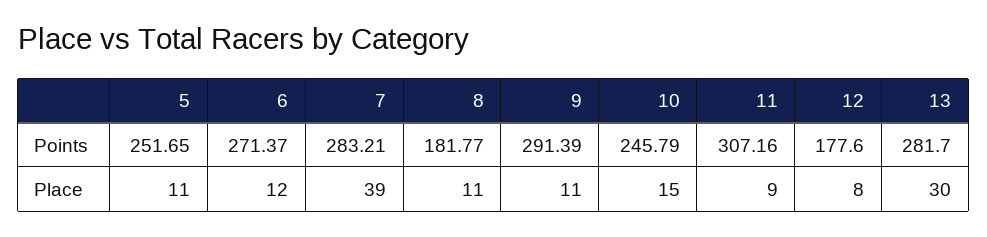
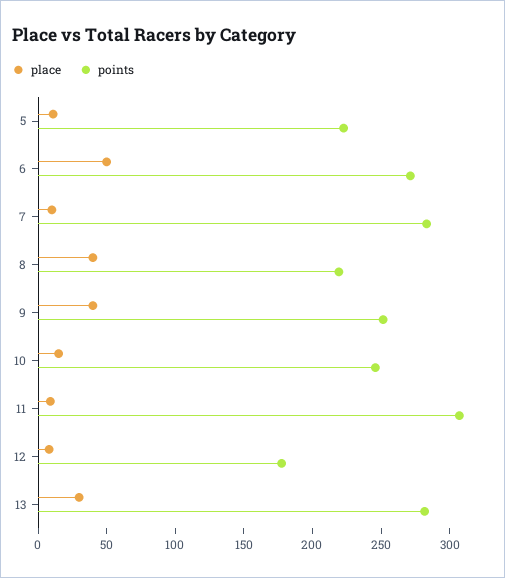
Points, 5: 251.65 -> 220
Points, 8: 181.77 -> 220
Points, 9: 291.39 -> 250
Place, 6: 12 -> 50
Place, 7: 39 -> 10
Place, 8: 11 -> 40
Place, 9: 11 -> 40

